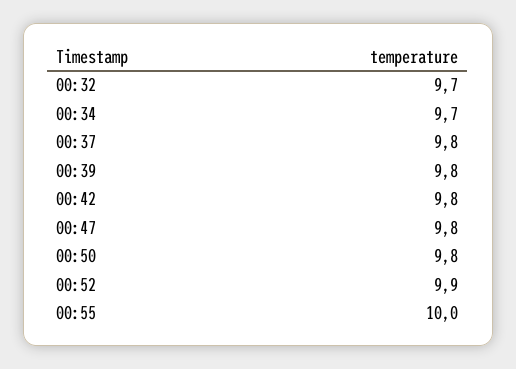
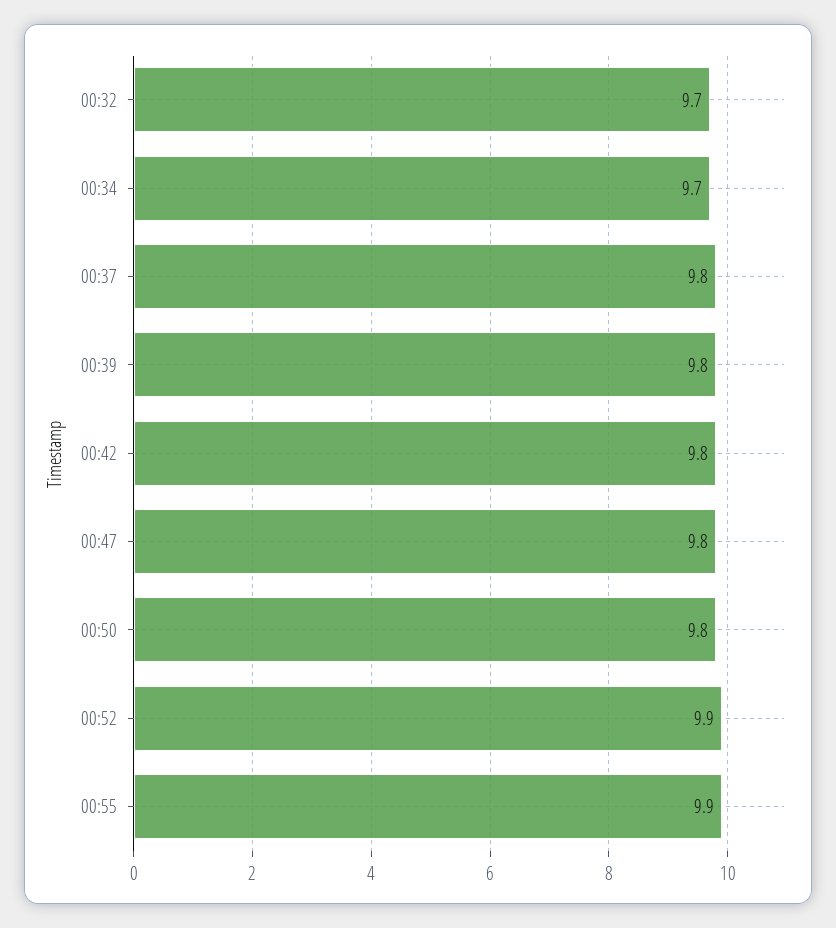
00:55: 10 -> 9.9

